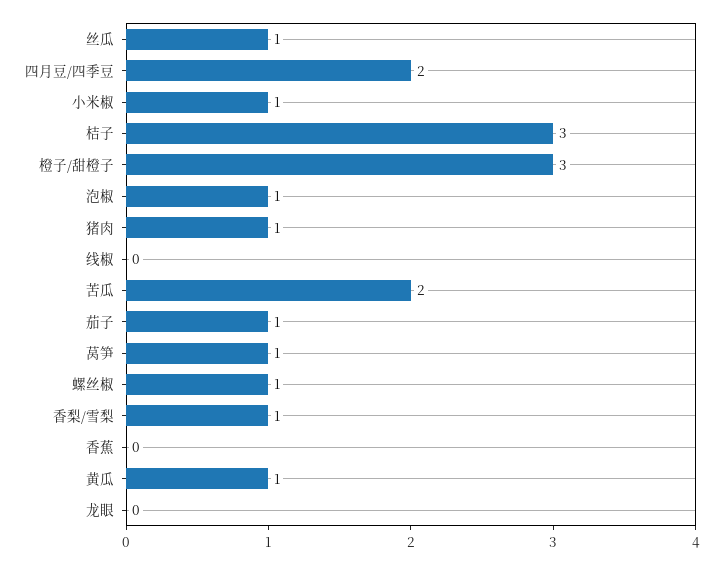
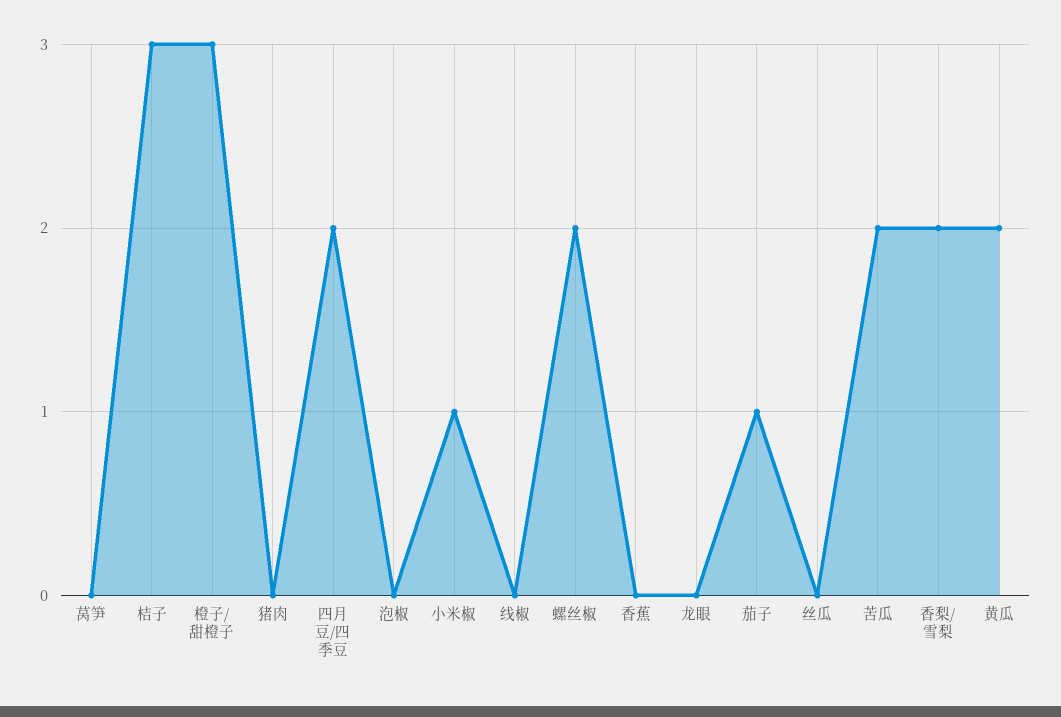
丝瓜: 1 -> 0
泡椒: 1 -> 0
猪肉: 1 -> 0
莴笋: 1 -> 0
螺丝椒: 1 -> 2
香梨/雪梨: 1 -> 2
黄瓜: 1 -> 2

